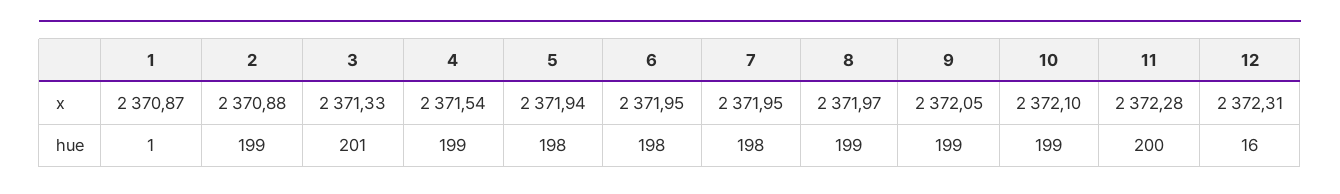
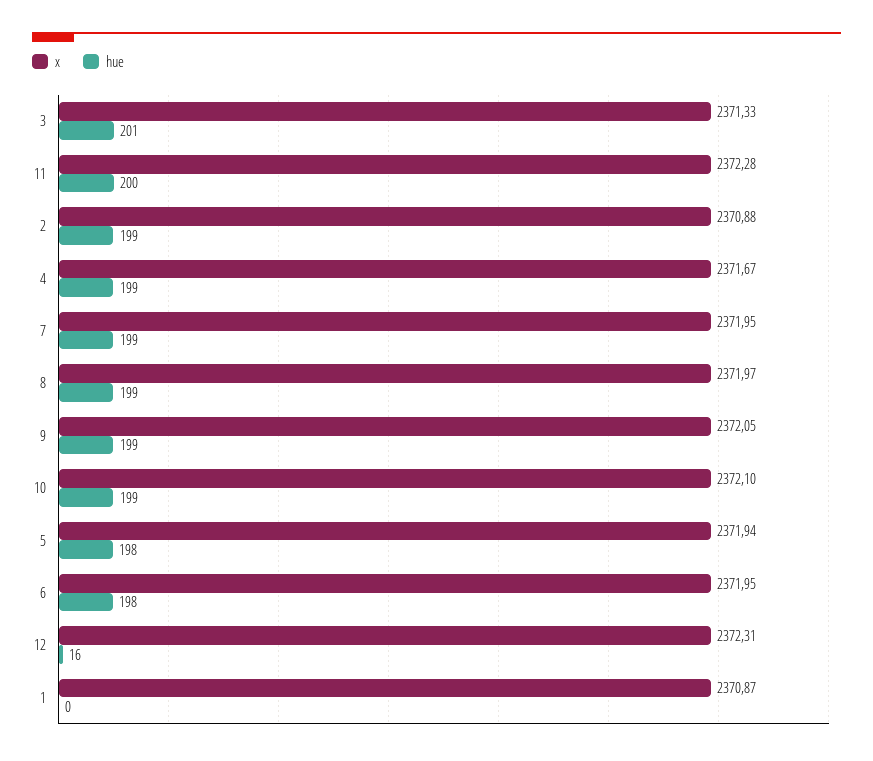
x, 4: 2371.54 -> 2371.67
hue, 1: 1 -> 0
hue, 7: 198 -> 199

